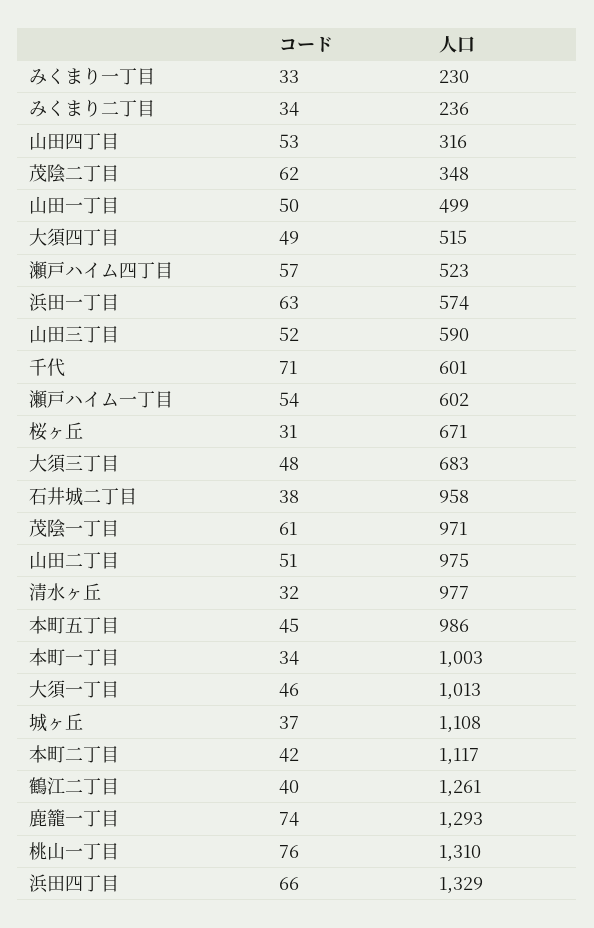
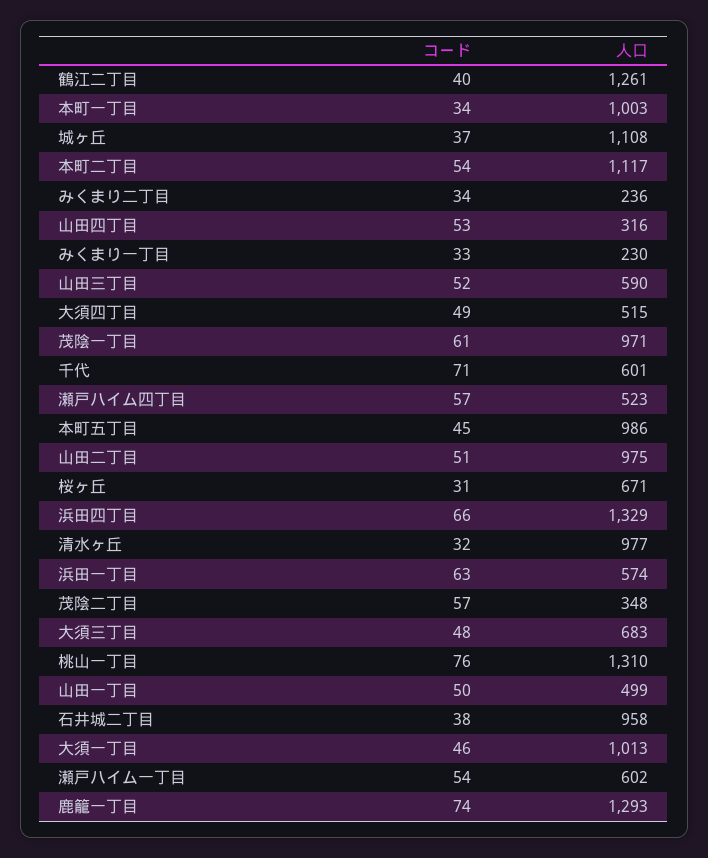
コード, 茂陰二丁目: 62 -> 57
コード, 本町二丁目: 42 -> 54

